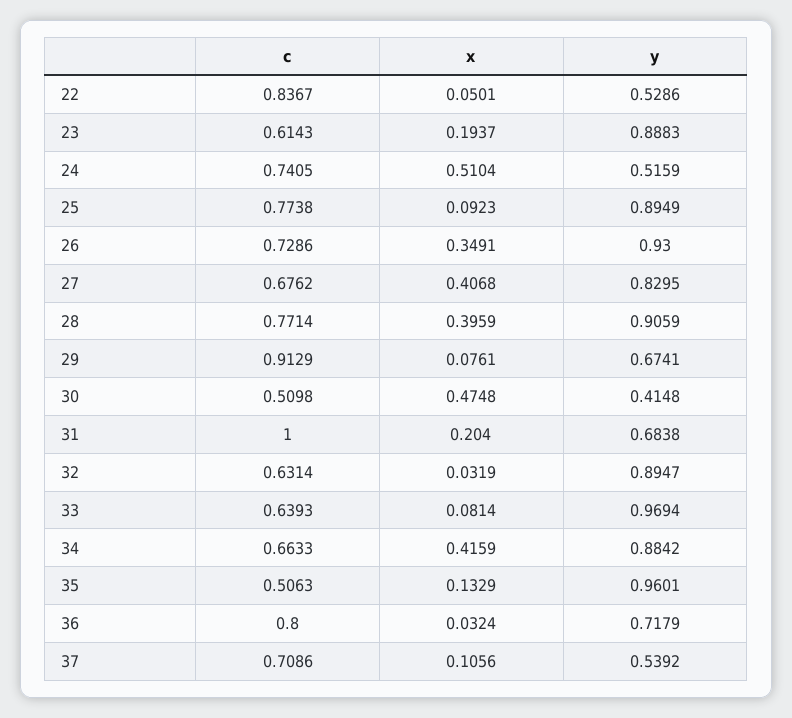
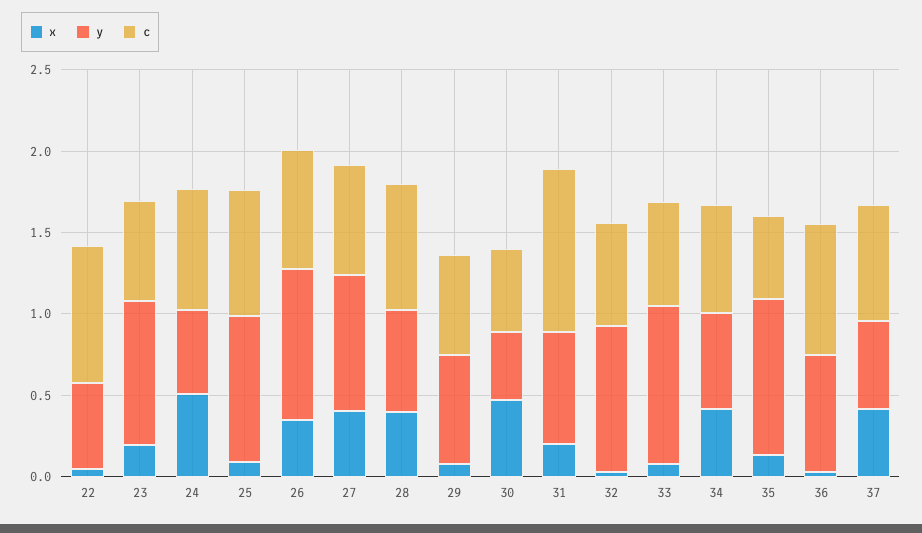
y, 28: 0.9059 -> 0.6
c, 29: 0.9129 -> 0.6
y, 34: 0.8842 -> 0.6
x, 37: 0.1056 -> 0.4

